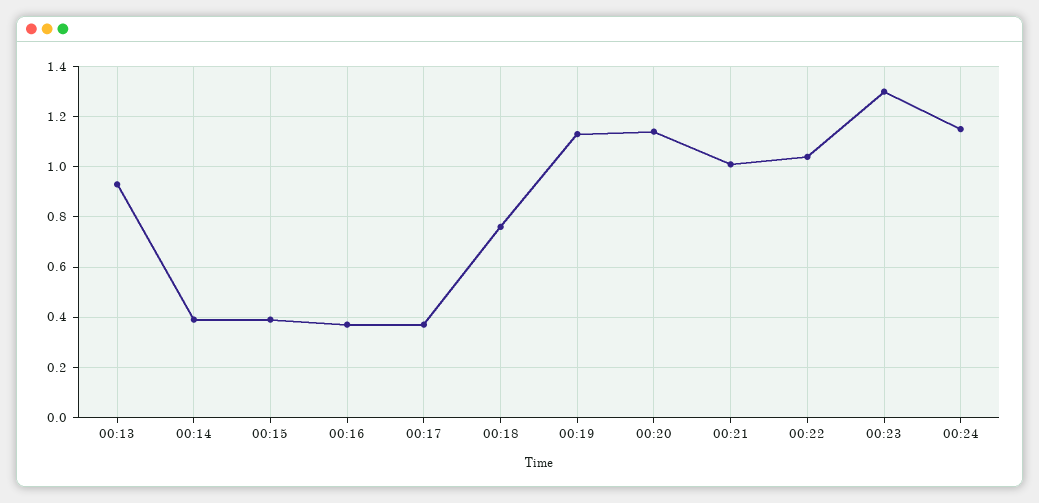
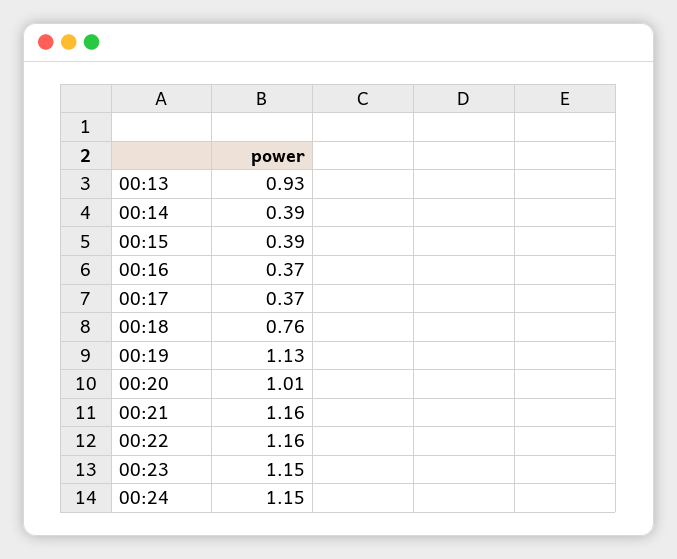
00:20: 1.15 -> 1.01
00:21: 1 -> 1.16
00:22: 1.05 -> 1.16
00:23: 1.3 -> 1.15

